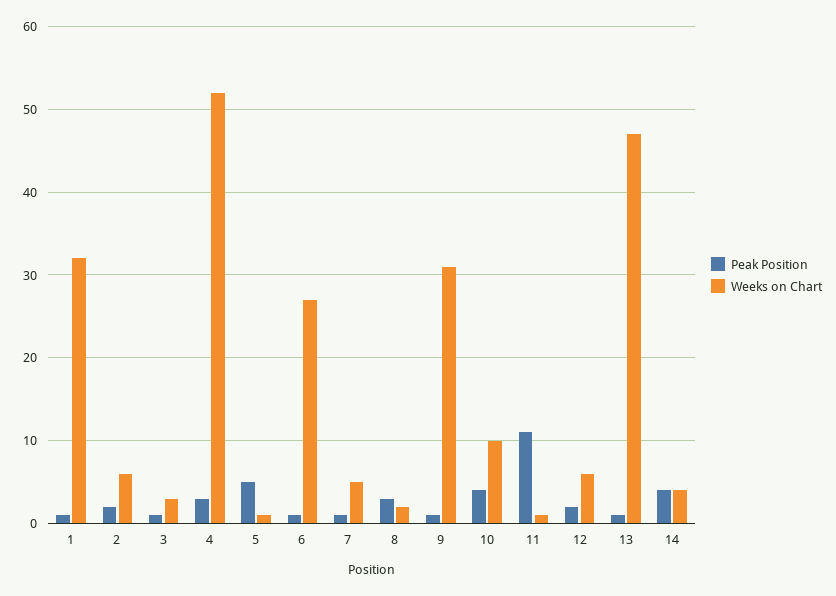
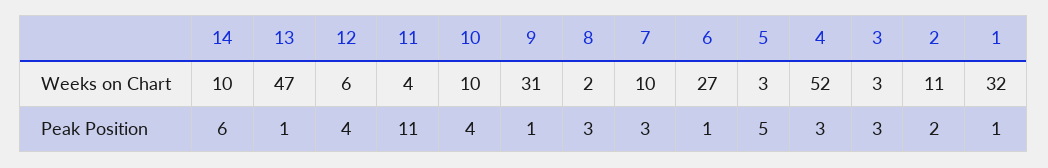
Weeks on Chart, 2: 6 -> 11
Peak Position, 3: 1 -> 3
Weeks on Chart, 5: 1 -> 3
Peak Position, 7: 1 -> 3
Weeks on Chart, 7: 5 -> 10
Weeks on Chart, 11: 1 -> 4
Peak Position, 12: 2 -> 4
Peak Position, 14: 4 -> 6
Weeks on Chart, 14: 4 -> 10

